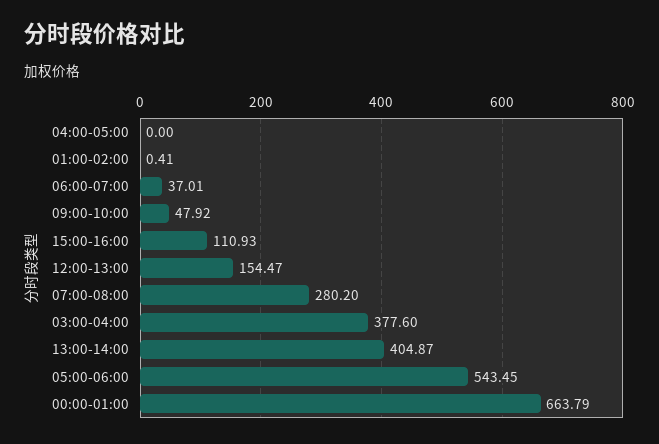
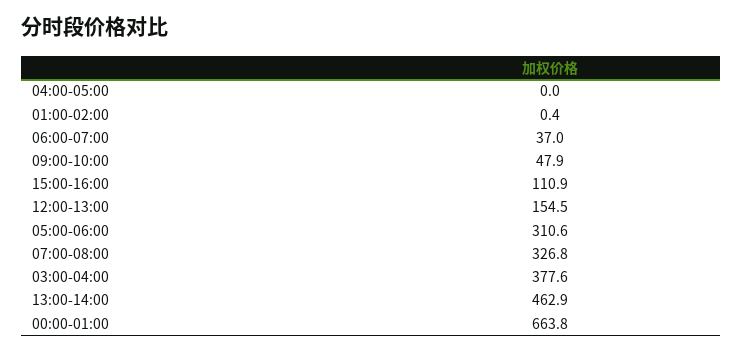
07:00-08:00: 280.2 -> 326.8
13:00-14:00: 404.87 -> 462.9
05:00-06:00: 543.45 -> 310.6

